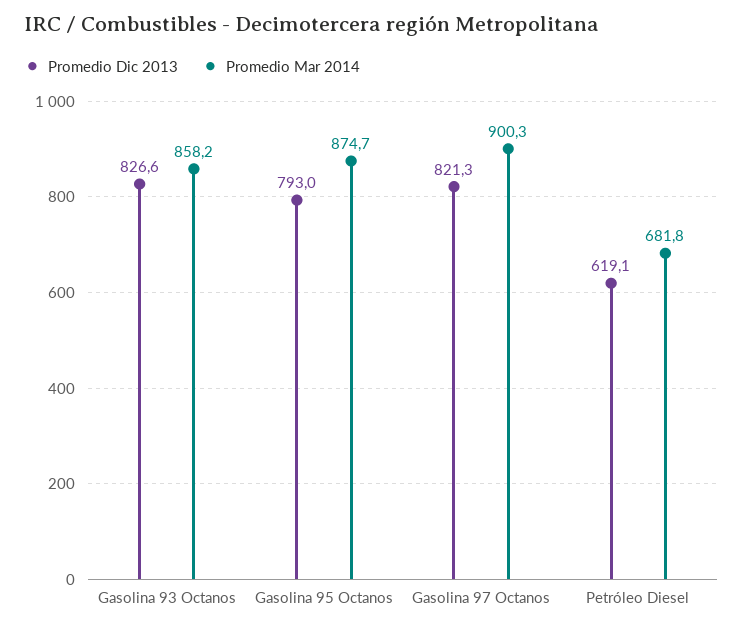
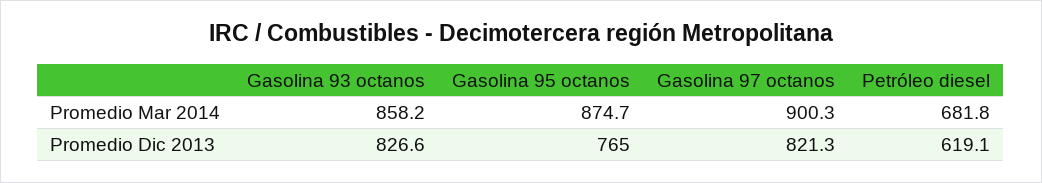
Promedio Dic 2013, Gasolina 95 Octanos: 793 -> 765

